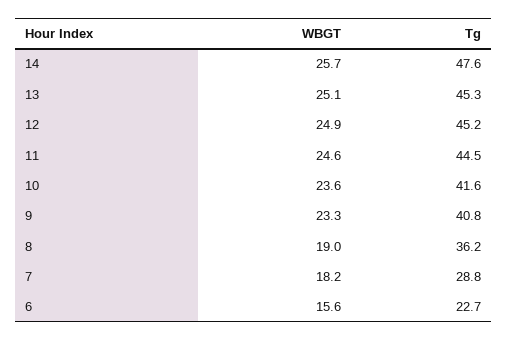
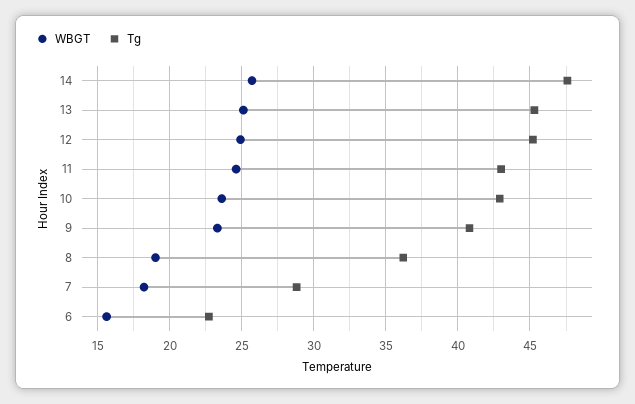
Tg, 11: 44.5 -> 43
Tg, 10: 41.6 -> 43

